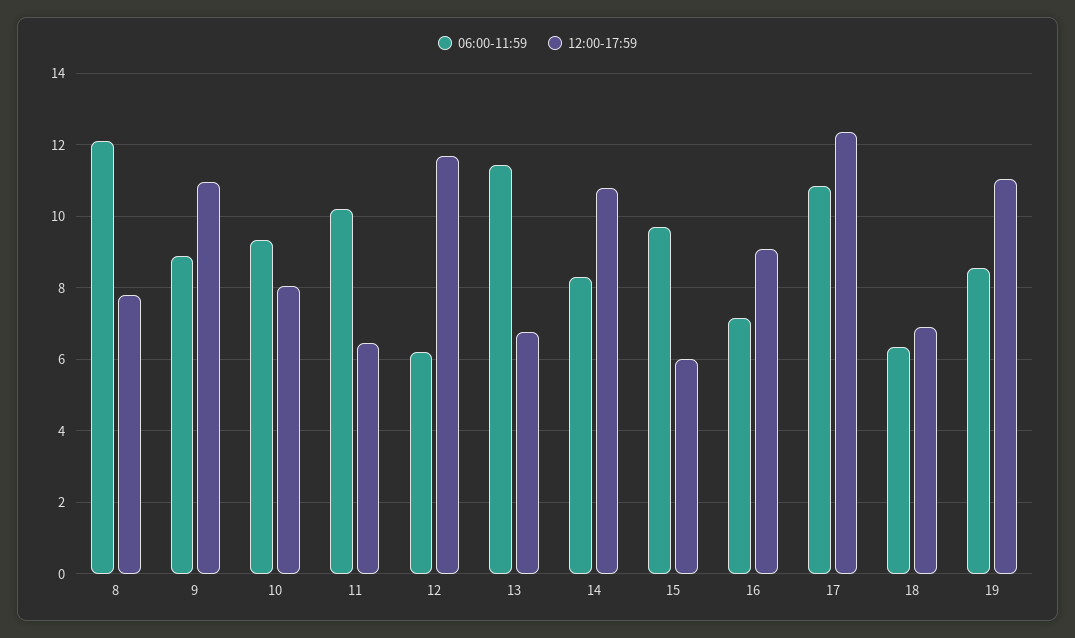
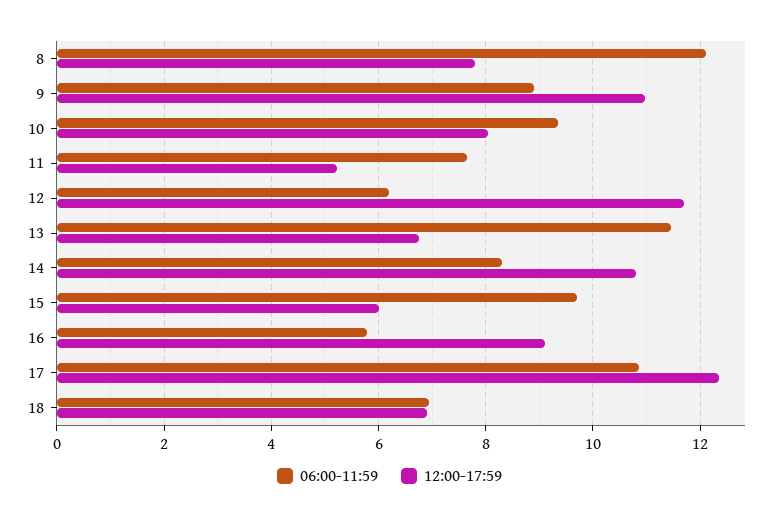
06:00-11:59, 11: 10.2 -> 7.6
12:00-17:59, 11: 6.4 -> 5.2
06:00-11:59, 16: 7.2 -> 5.8
06:00-11:59, 18: 6.4 -> 7
06:00-11:59, 19: 8.6 -> none
12:00-17:59, 19: 11 -> none

